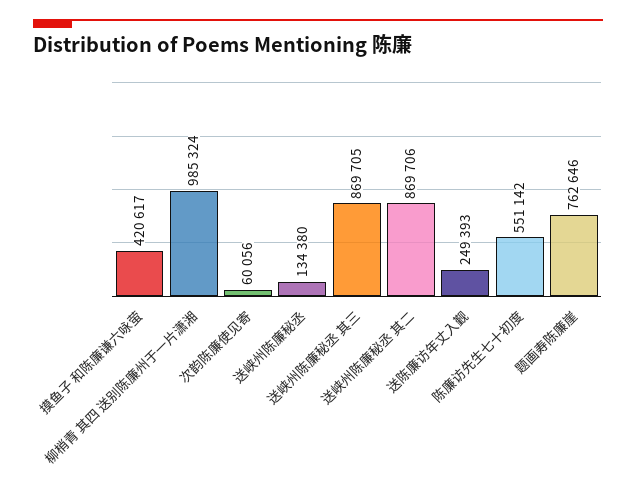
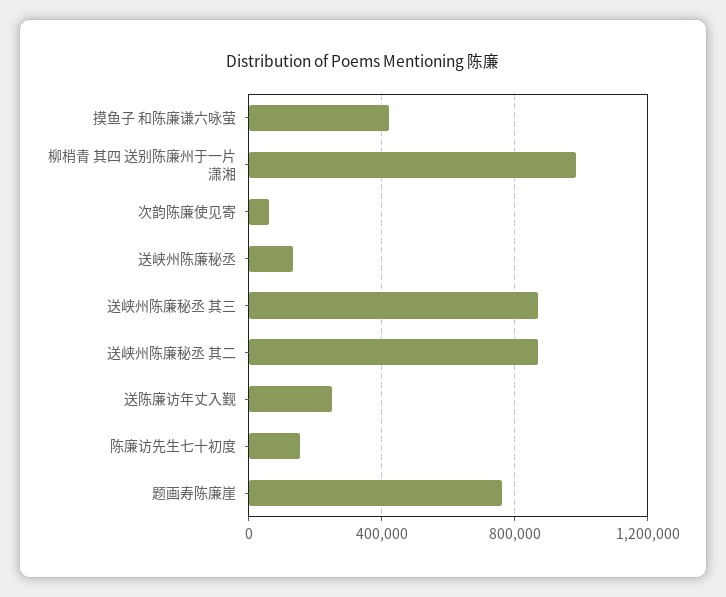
陈廉访先生七十初度: 551142 -> 150000

